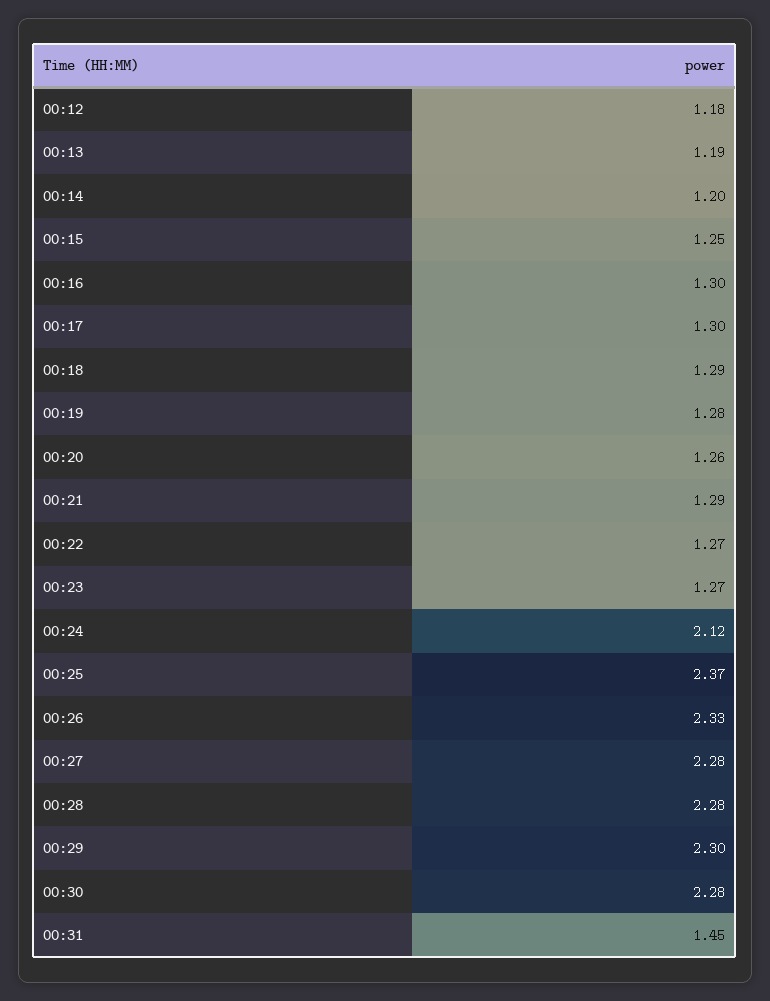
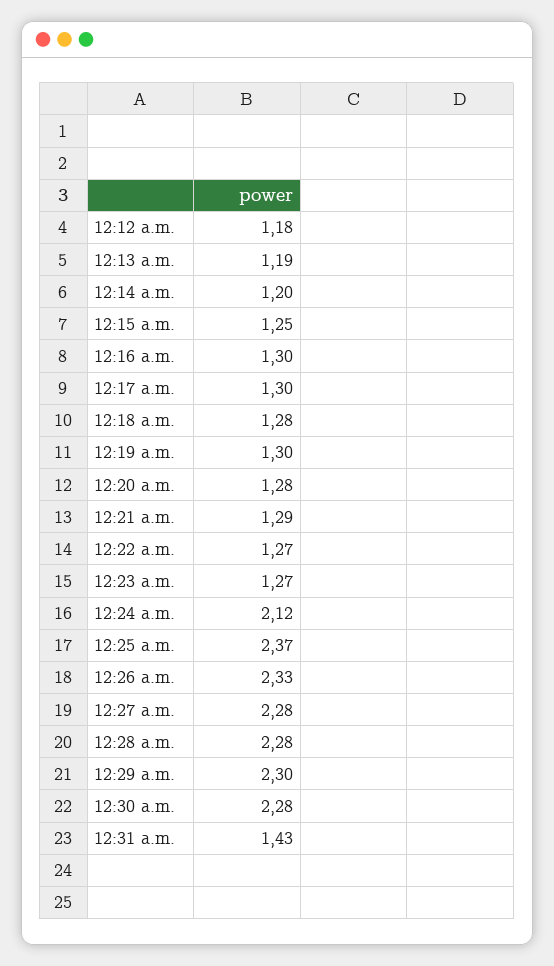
00:18: 1.29 -> 1.28
00:19: 1.28 -> 1.3
00:20: 1.26 -> 1.28
00:31: 1.45 -> 1.43

